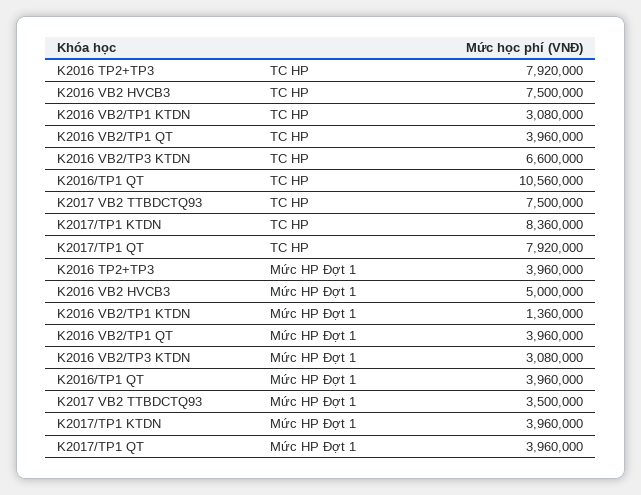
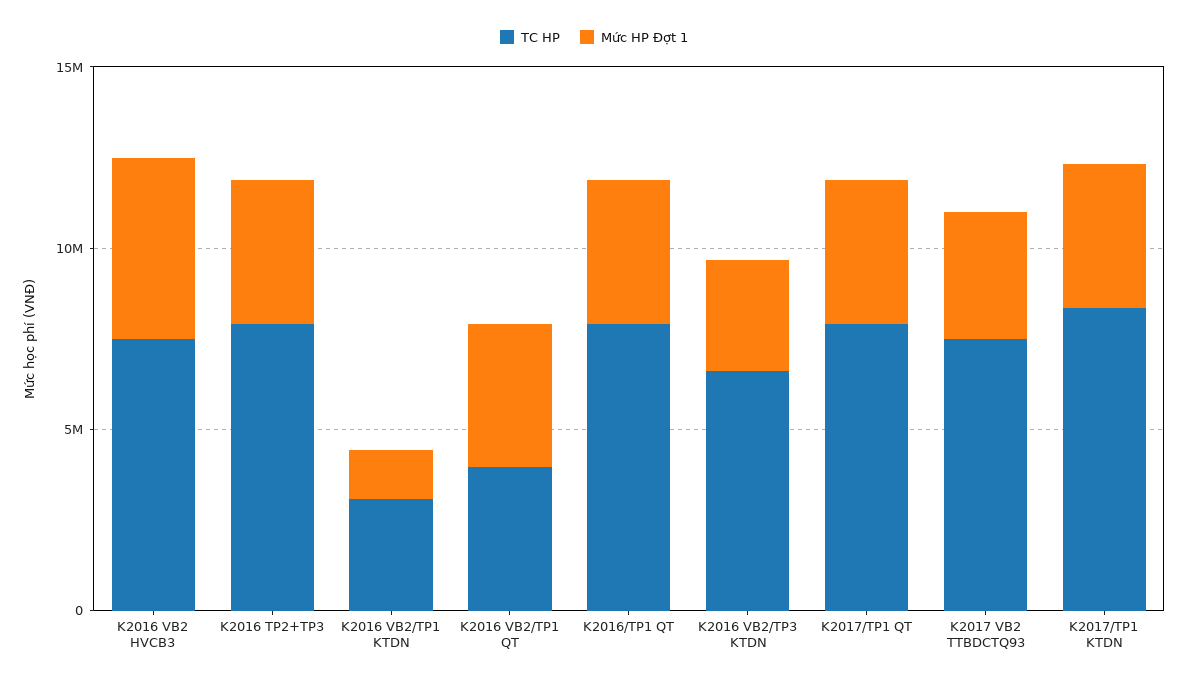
TC HP, K2016/TP1 QT: 10560000 -> 8000000

